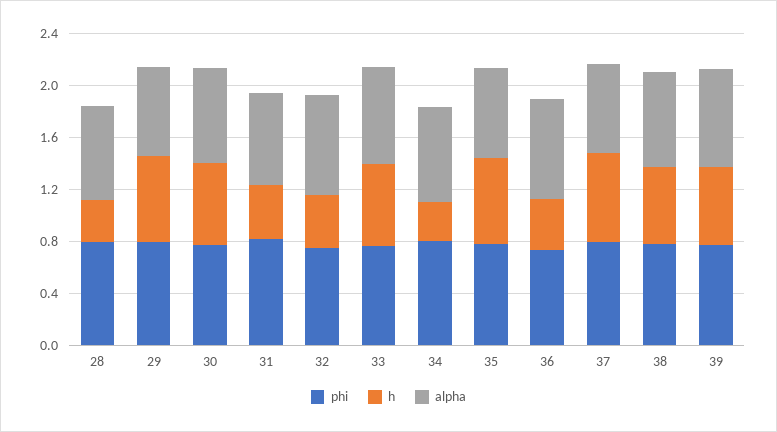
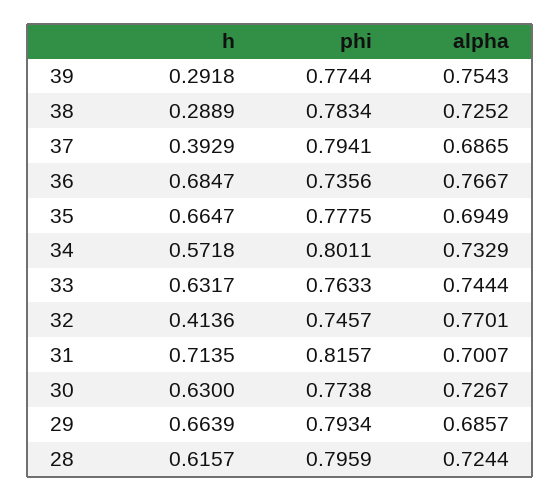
h, 28: 0.3 -> 0.6157
h, 31: 0.4 -> 0.7135
h, 34: 0.3 -> 0.5718
h, 36: 0.4 -> 0.6847
h, 37: 0.7 -> 0.3929
h, 38: 0.6 -> 0.2889
h, 39: 0.6 -> 0.2918

